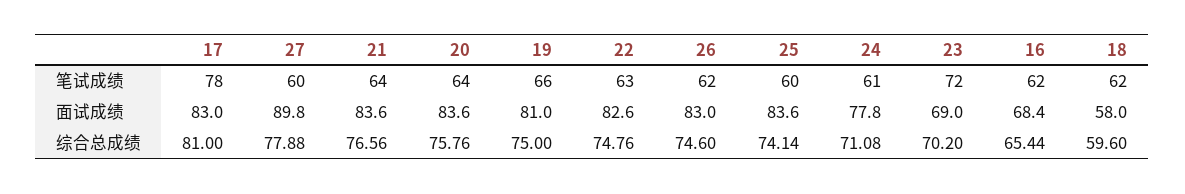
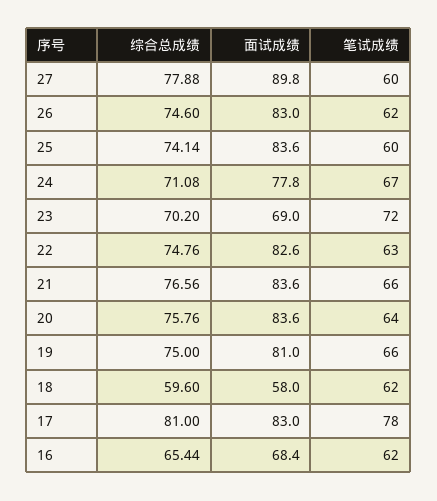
21, 笔试成绩: 64 -> 66
24, 笔试成绩: 61 -> 67

